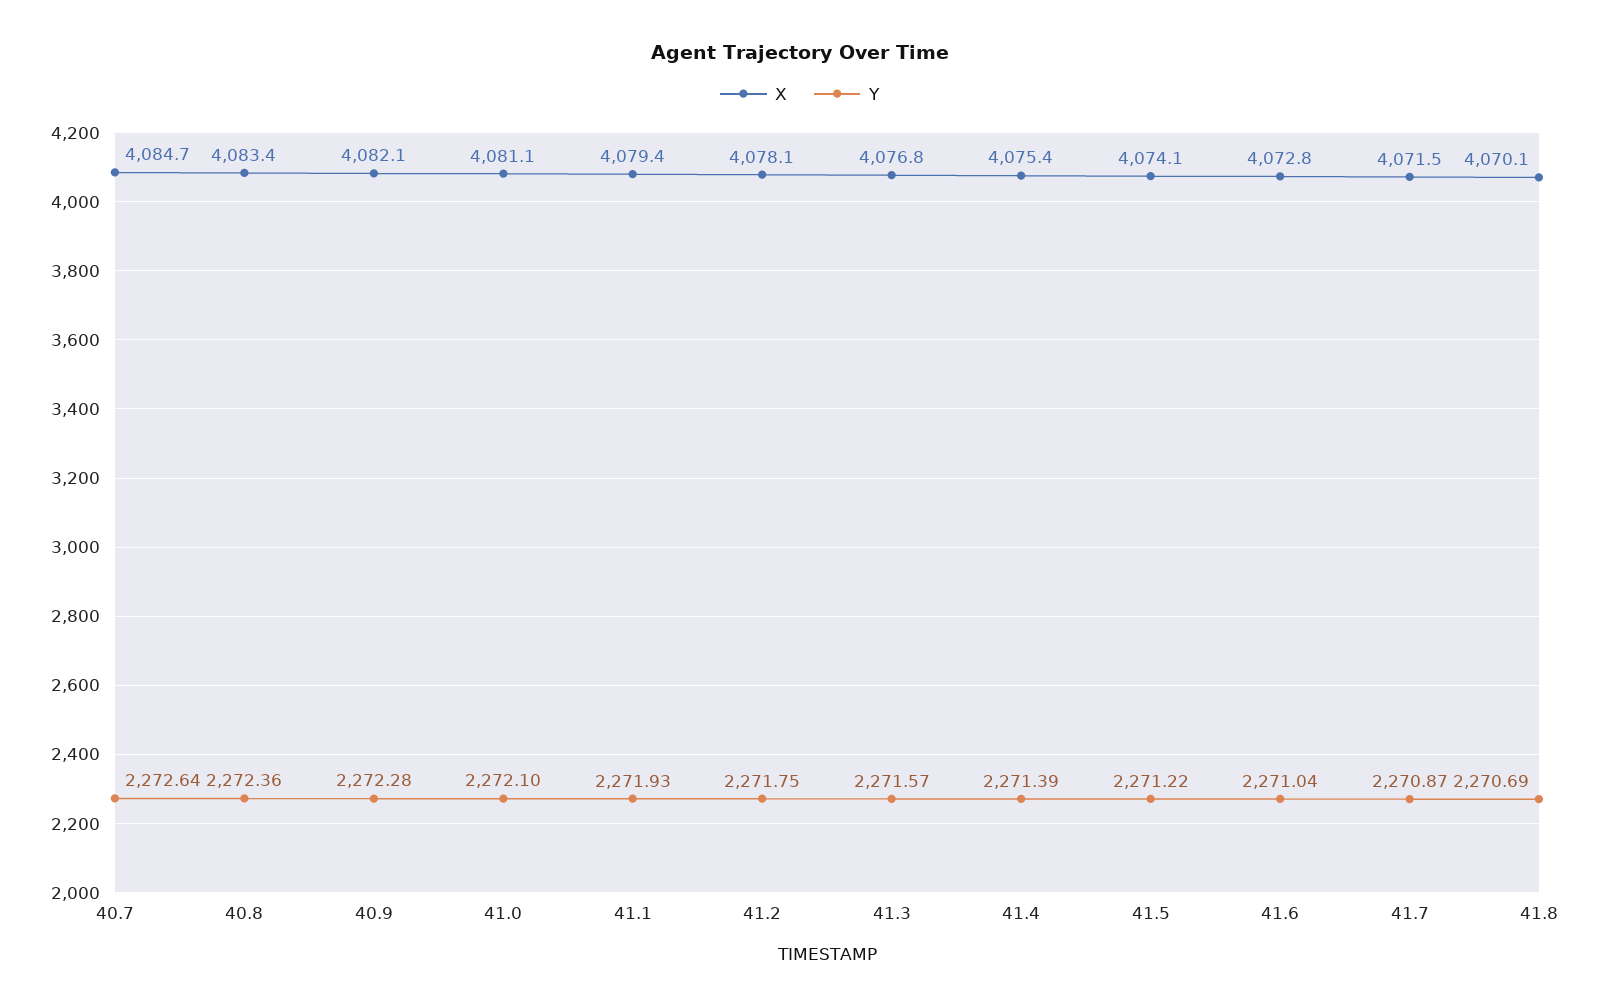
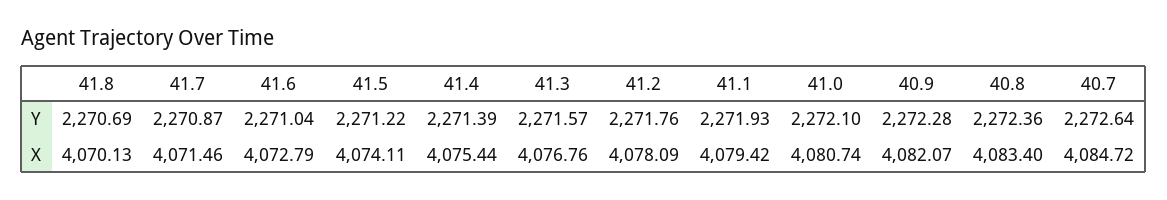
X, 41.0: 4081.1 -> 4080.74
Y, 41.2: 2271.75 -> 2271.76

